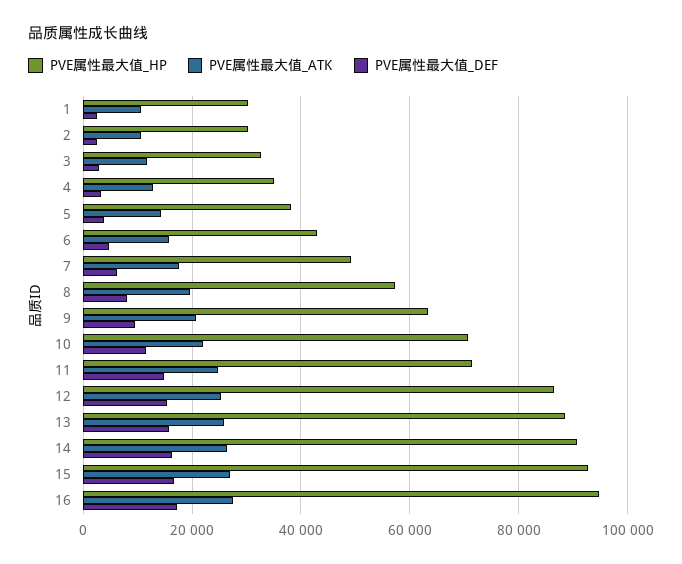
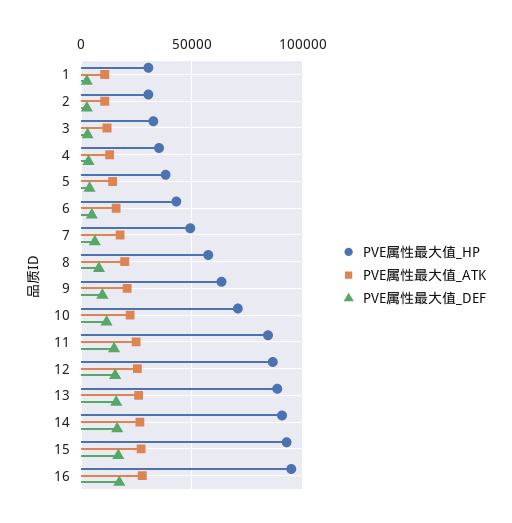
PVE属性最大值_HP, 11: 72000 -> 85000

